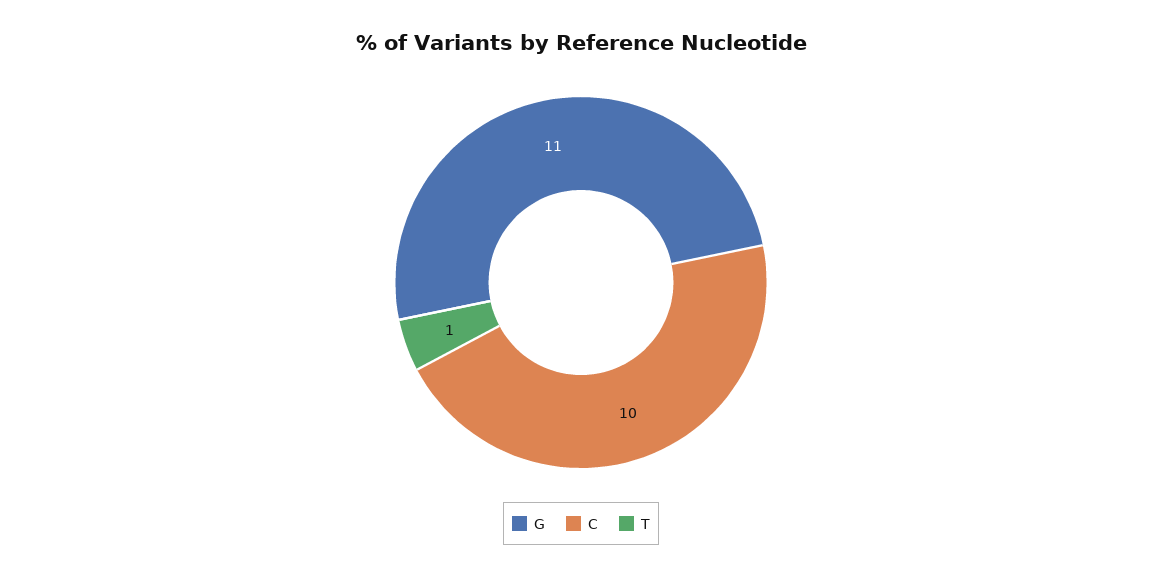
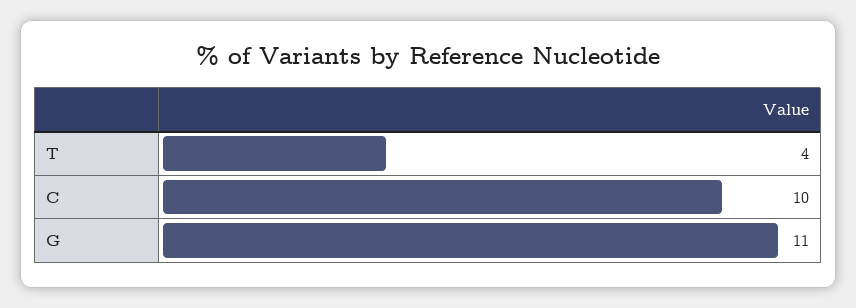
T: 1 -> 4

